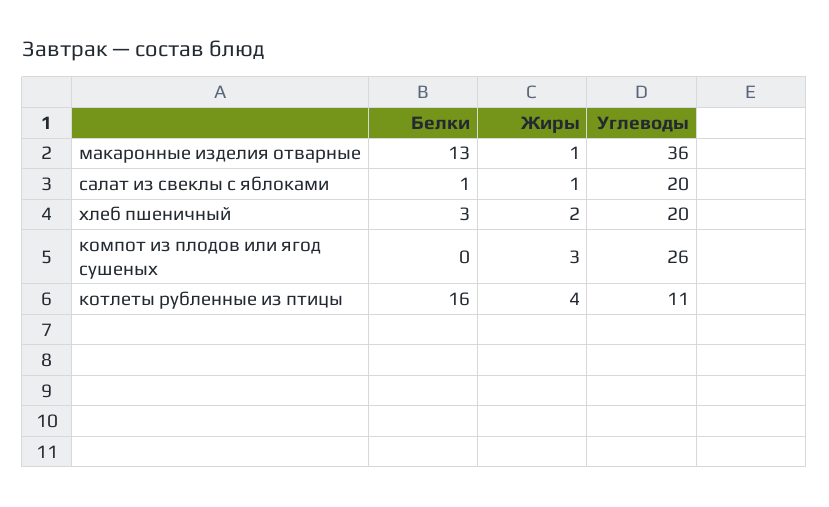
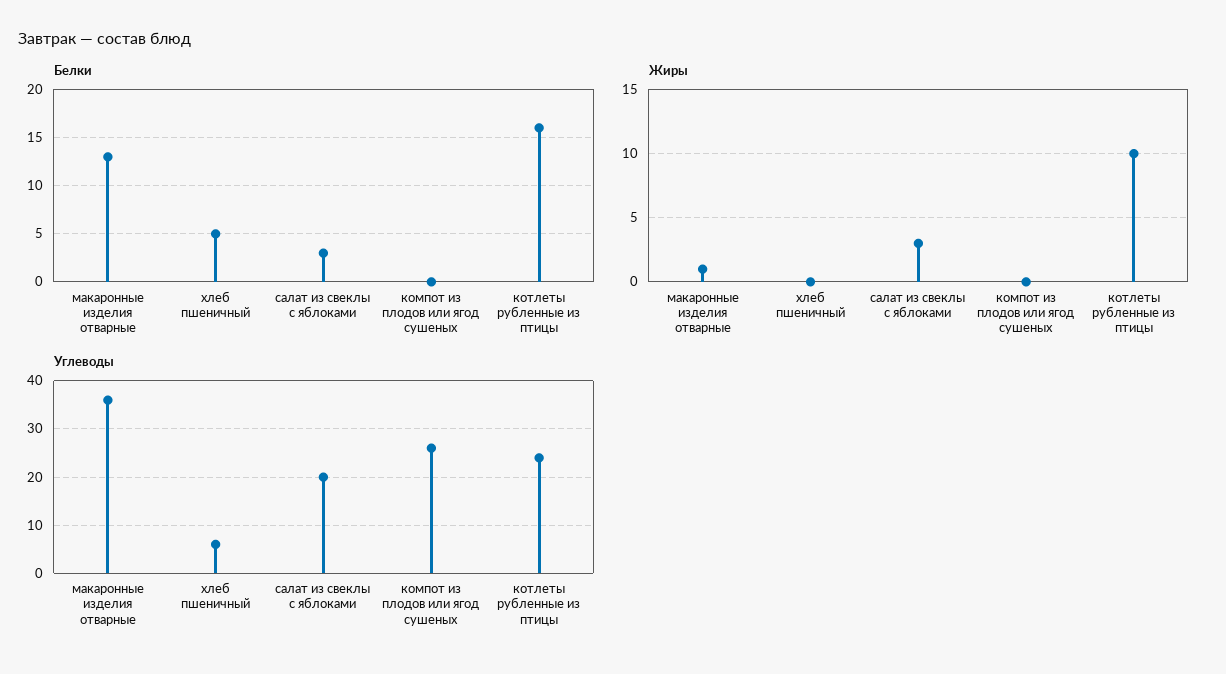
Белки, салат из свеклы с яблоками: 1 -> 3
Жиры, салат из свеклы с яблоками: 1 -> 3
Белки, хлеб пшеничный: 3 -> 5
Жиры, хлеб пшеничный: 2 -> 0
Углеводы, хлеб пшеничный: 20 -> 5
Жиры, компот из плодов или ягод сушеных: 3 -> 0
Жиры, котлеты рубленные из птицы: 4 -> 10
Углеводы, котлеты рубленные из птицы: 11 -> 25

